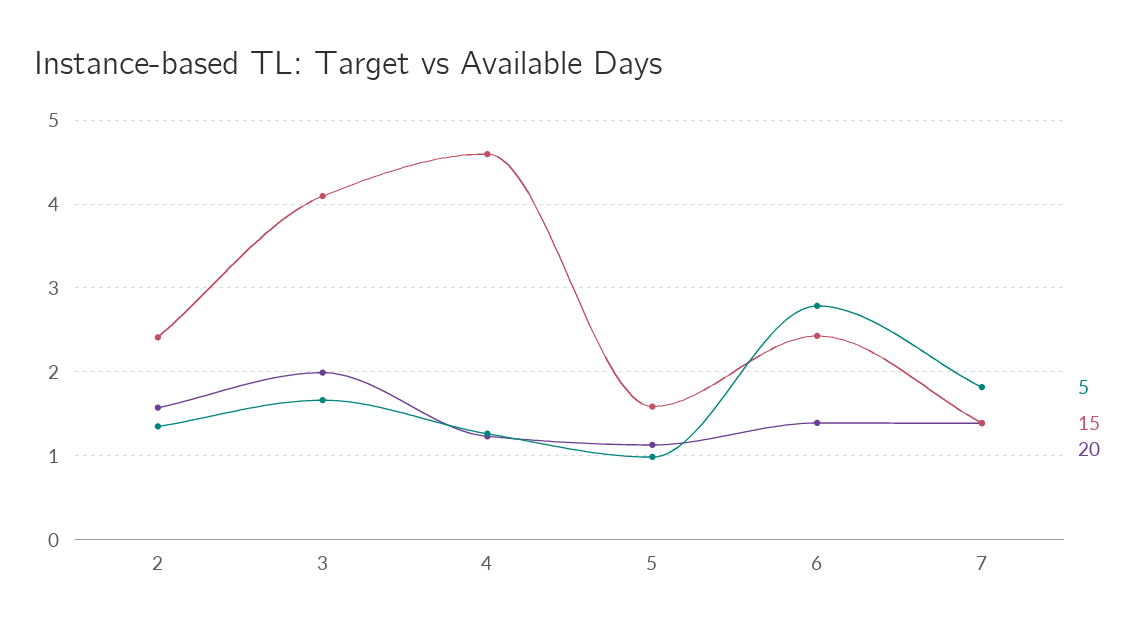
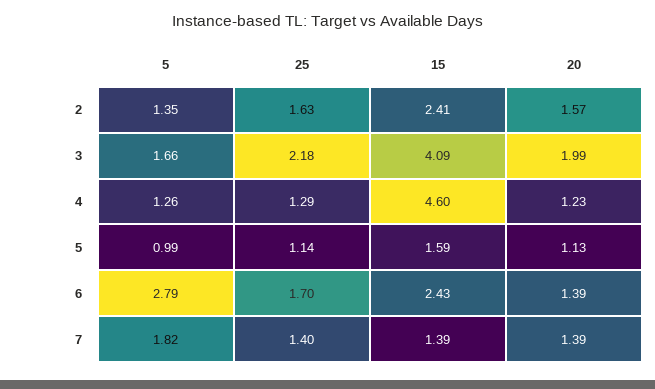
25, 2: none -> 1.63
25, 3: none -> 2.18
25, 4: none -> 1.29
25, 5: none -> 1.14
25, 6: none -> 1.7
25, 7: none -> 1.4

